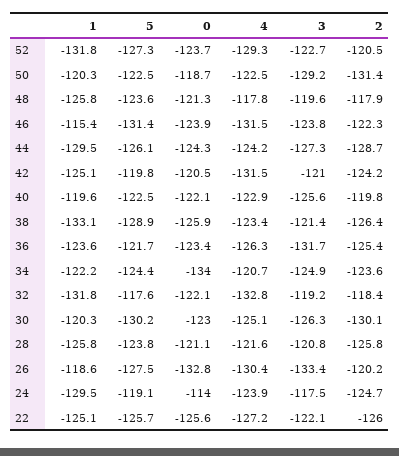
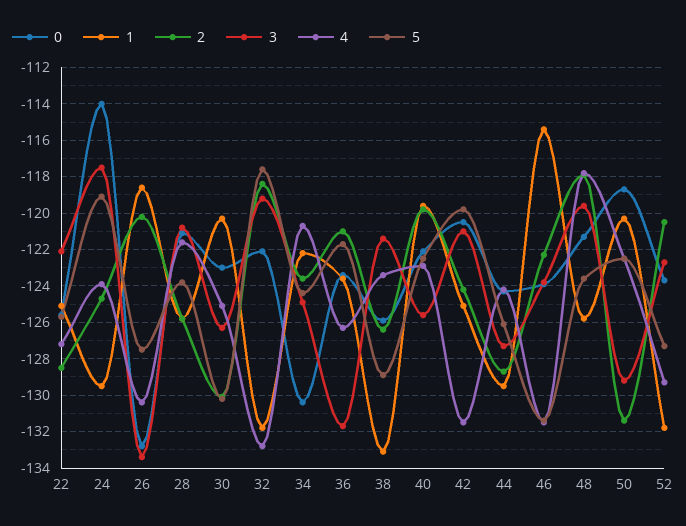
2, 36: -125.4 -> -121
0, 34: -134 -> -130.5
2, 22: -126 -> -128.5

